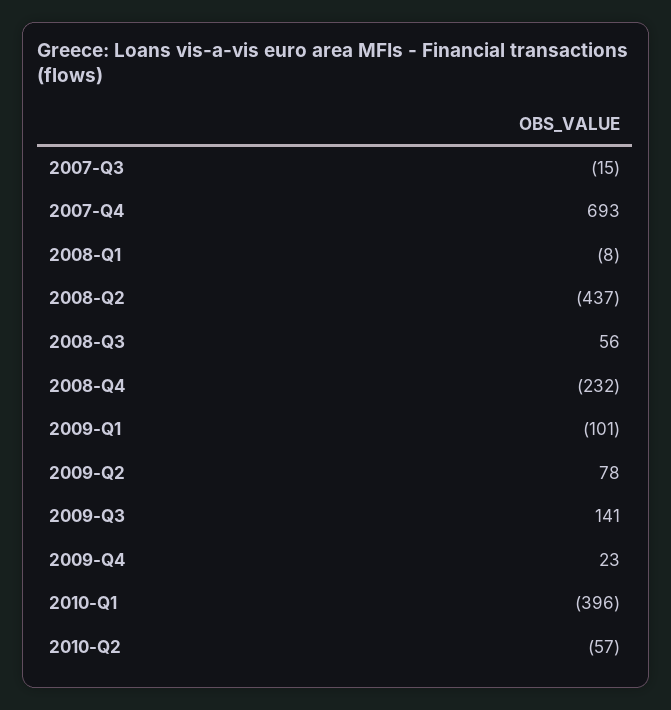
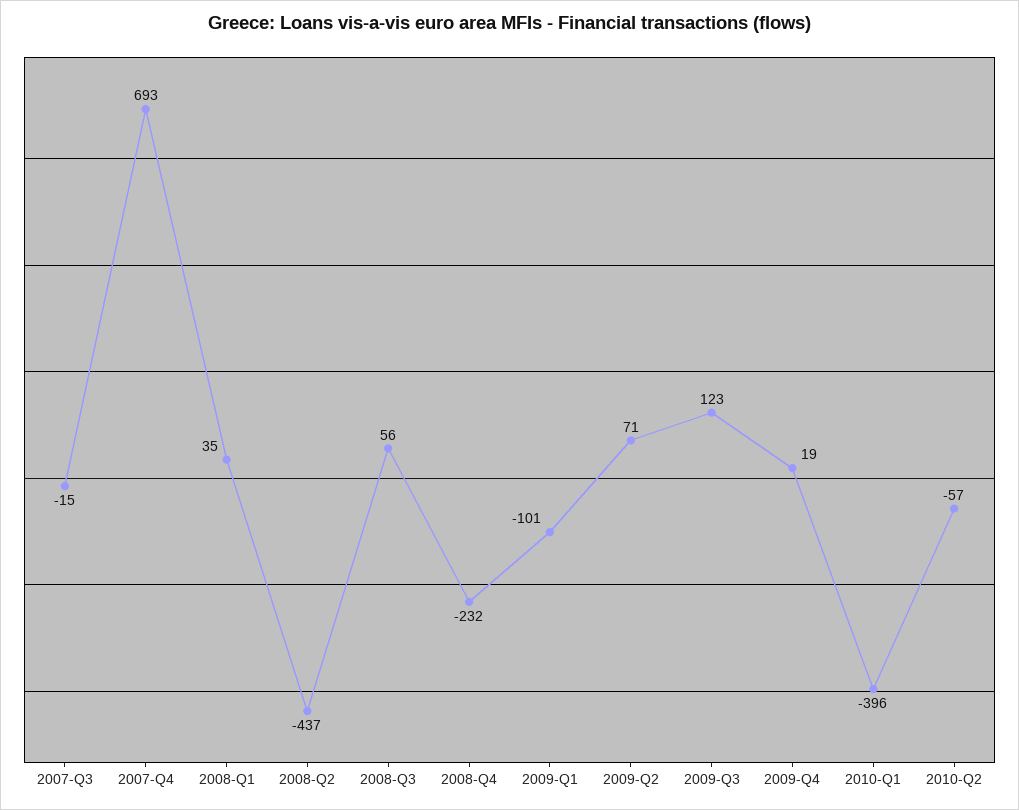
2008-Q1: -8 -> 35
2009-Q2: 78 -> 71
2009-Q3: 141 -> 123
2009-Q4: 23 -> 19

